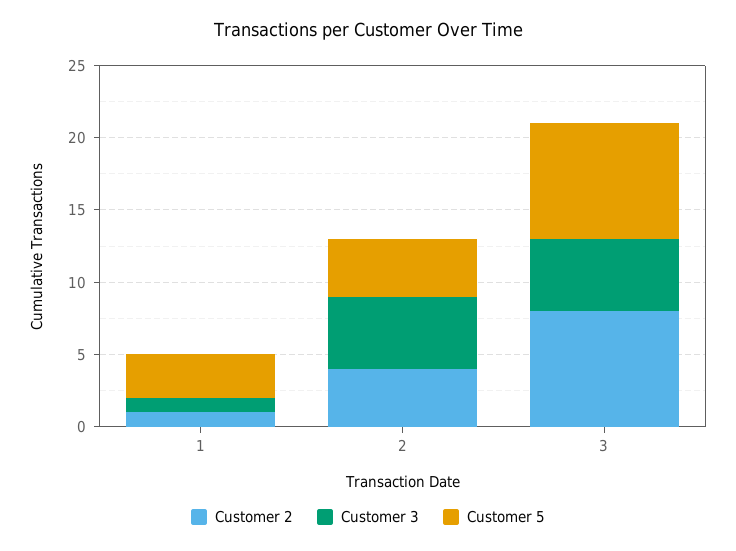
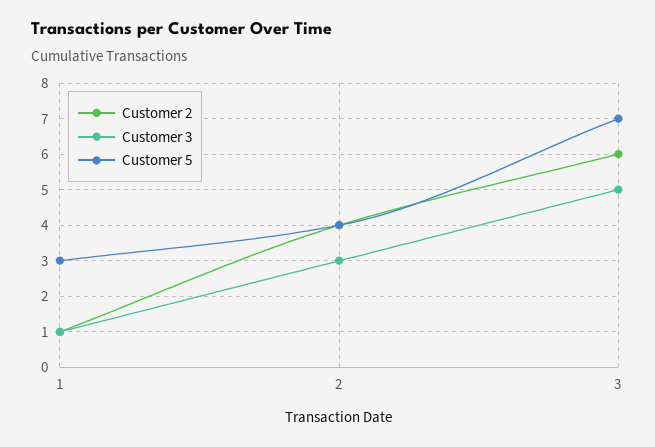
Customer 3, 2: 5 -> 3
Customer 2, 3: 8 -> 6
Customer 5, 3: 8 -> 7

